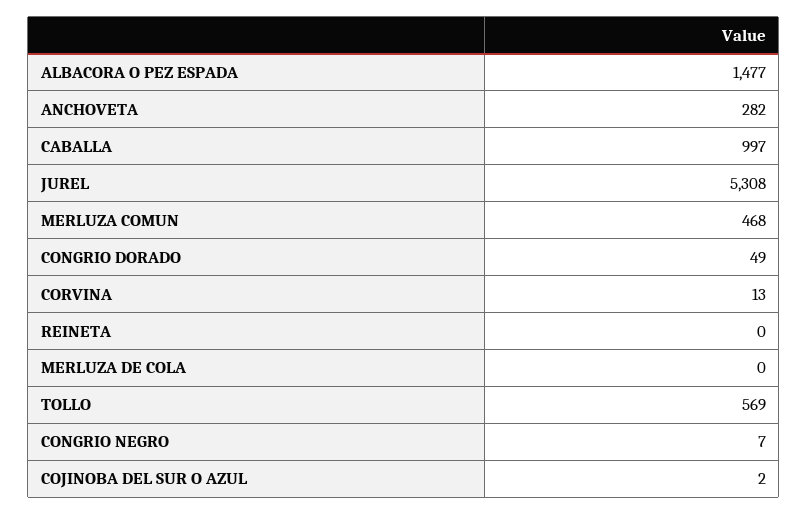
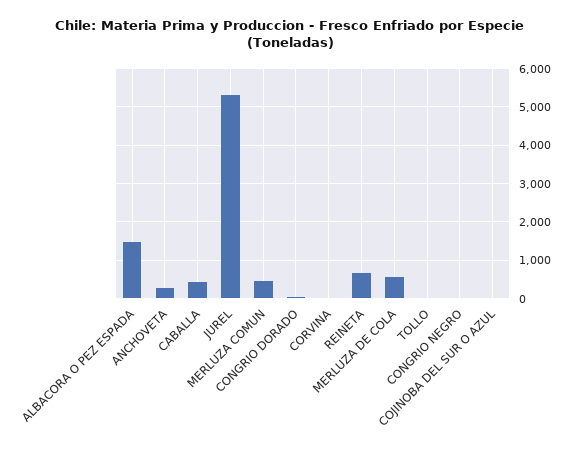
CABALLA: 997 -> 400
REINETA: 0 -> 600
MERLUZA DE COLA: 0 -> 600
TOLLO: 569 -> 0

